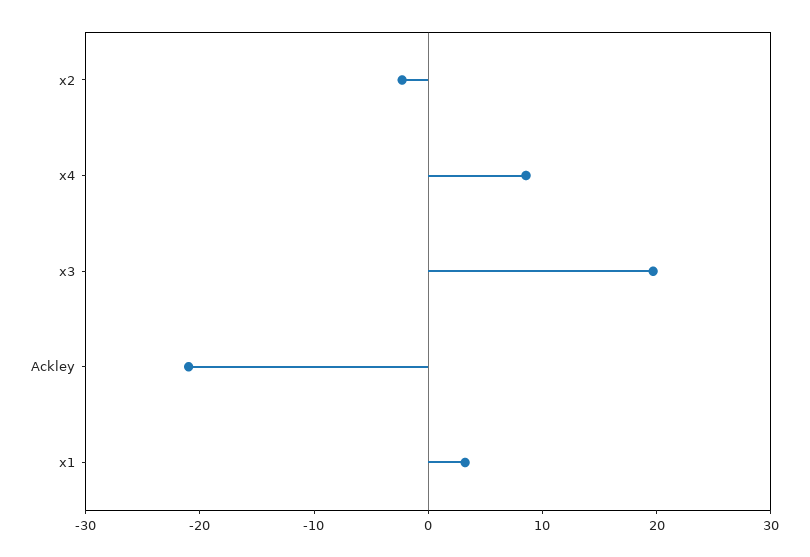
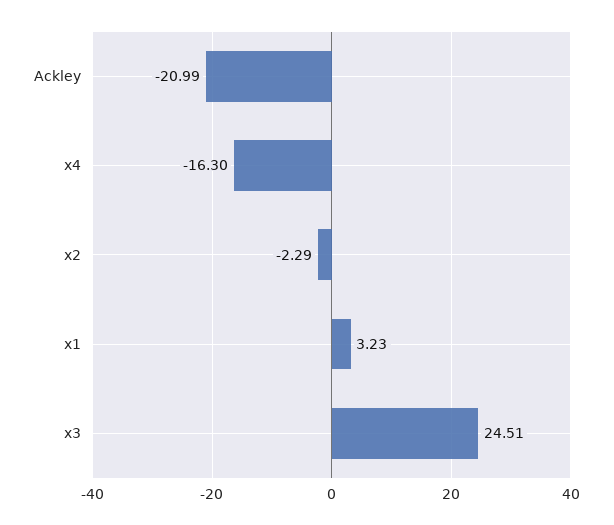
x4: 8 -> -16.3
x3: 20 -> 24.51

